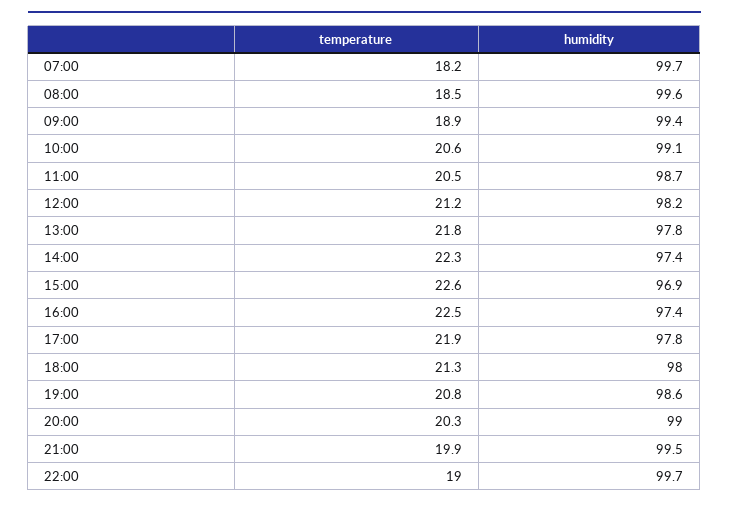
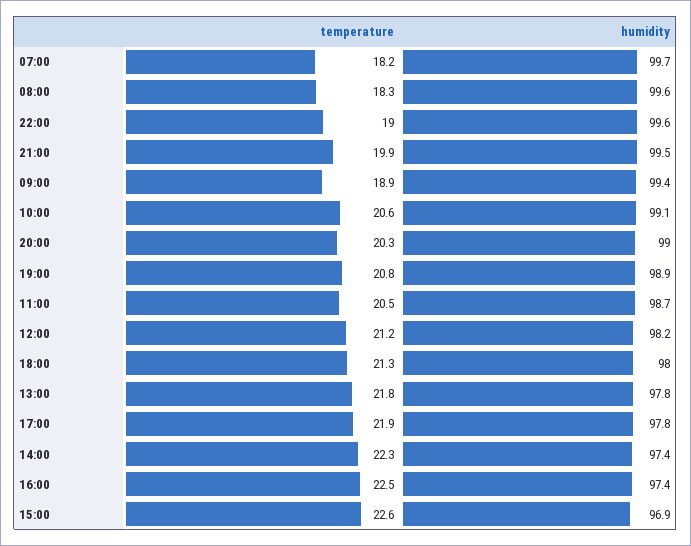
temperature, 08:00: 18.5 -> 18.3
humidity, 19:00: 98.6 -> 98.9
humidity, 22:00: 99.7 -> 99.6

